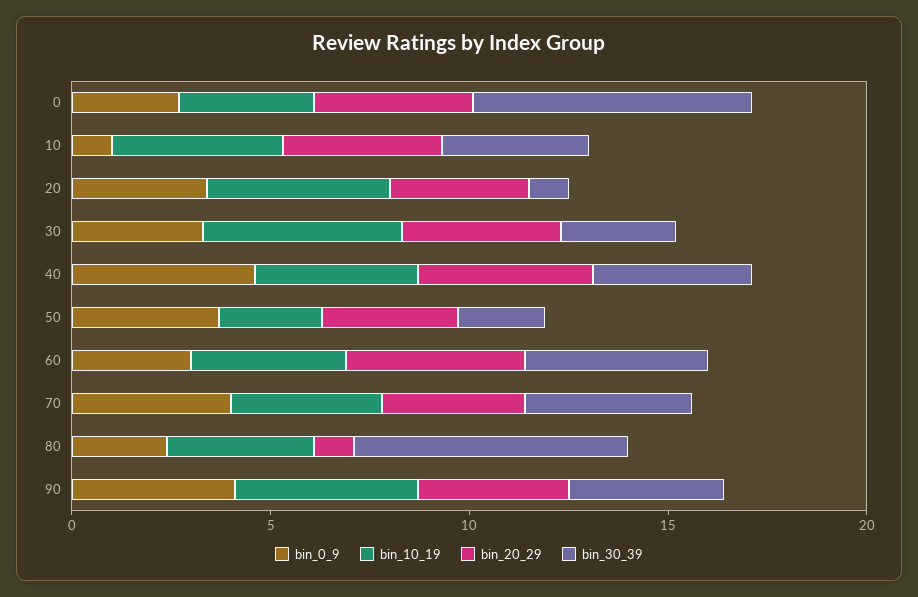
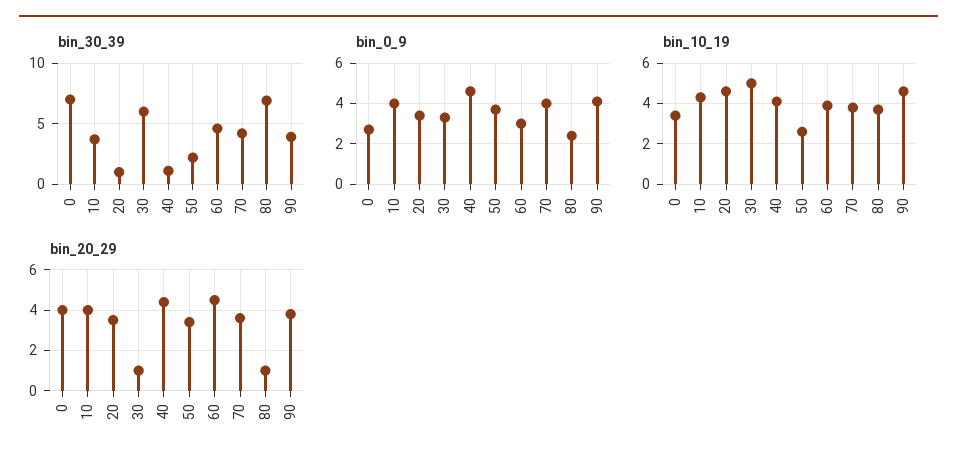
bin_0_9, 10: 1 -> 4
bin_20_29, 30: 4 -> 1
bin_30_39, 30: 3 -> 6
bin_30_39, 40: 4 -> 1

